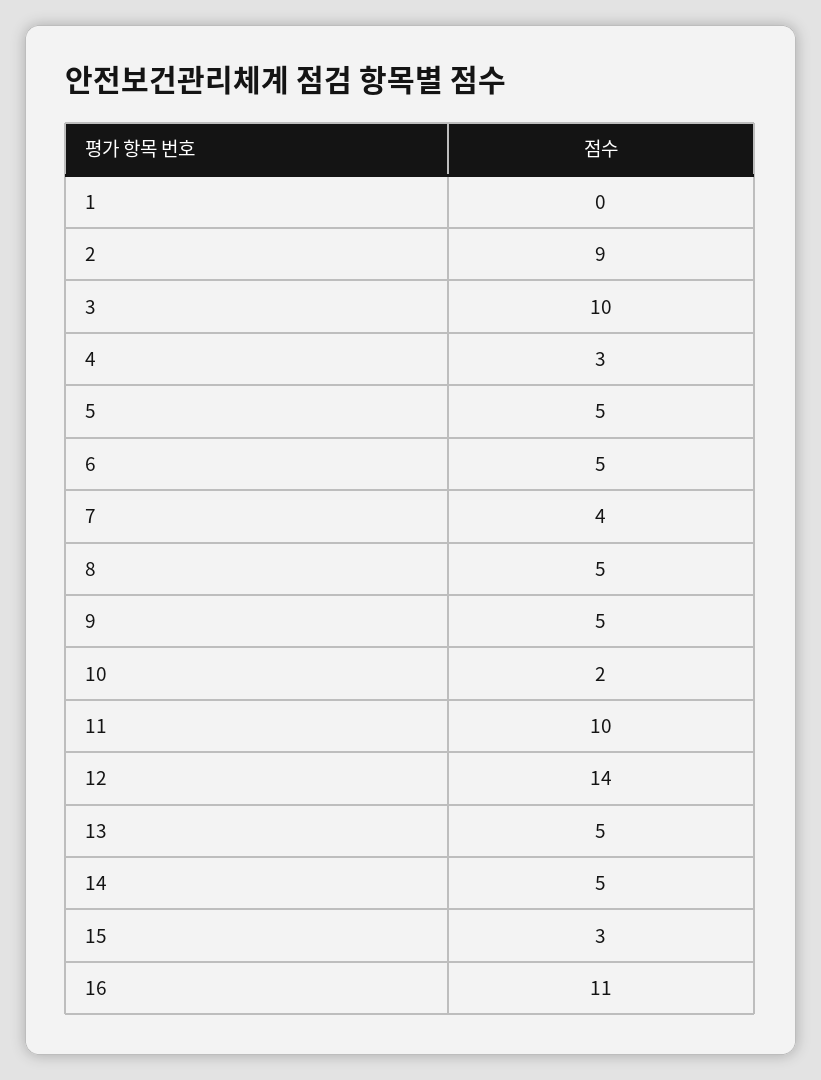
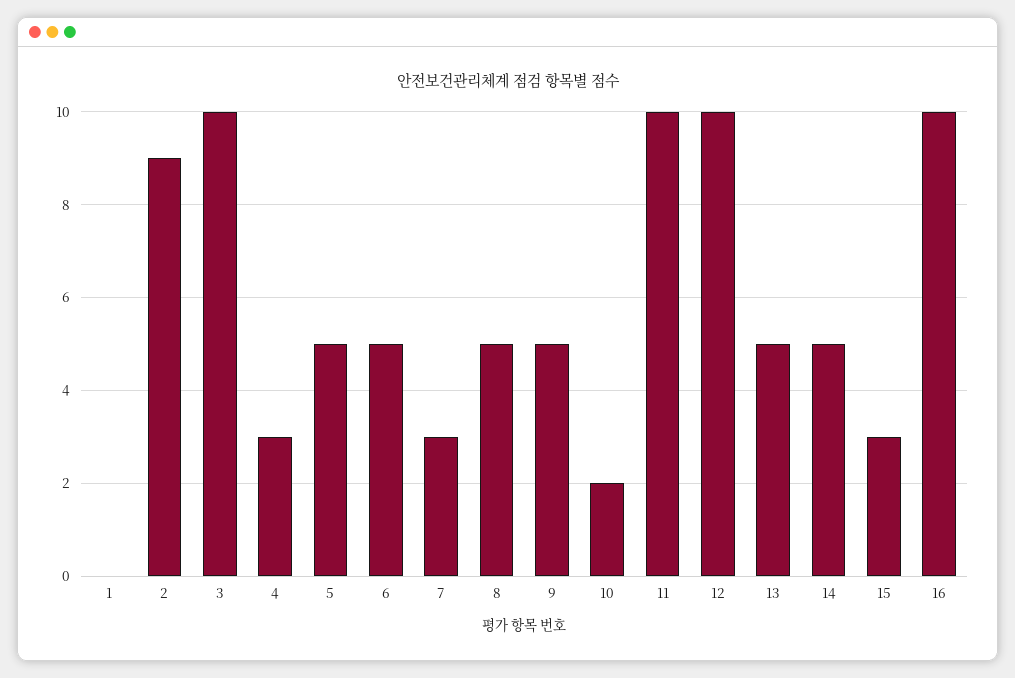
7: 4 -> 3
12: 14 -> 10
16: 11 -> 10

